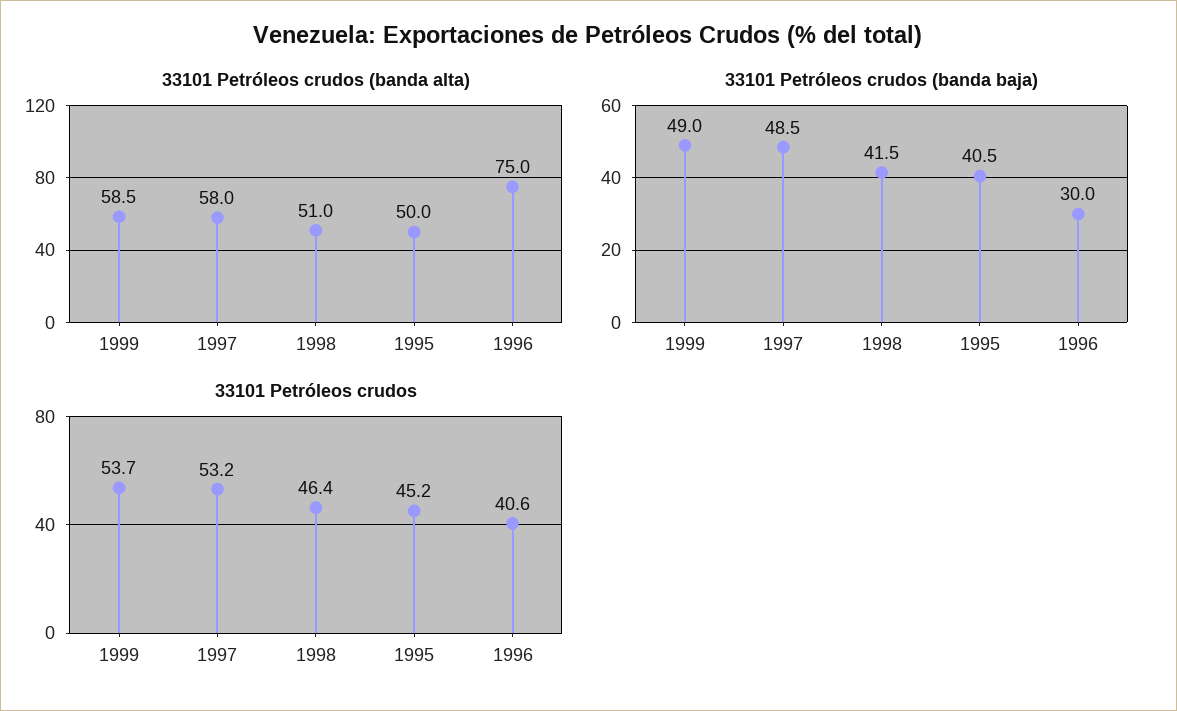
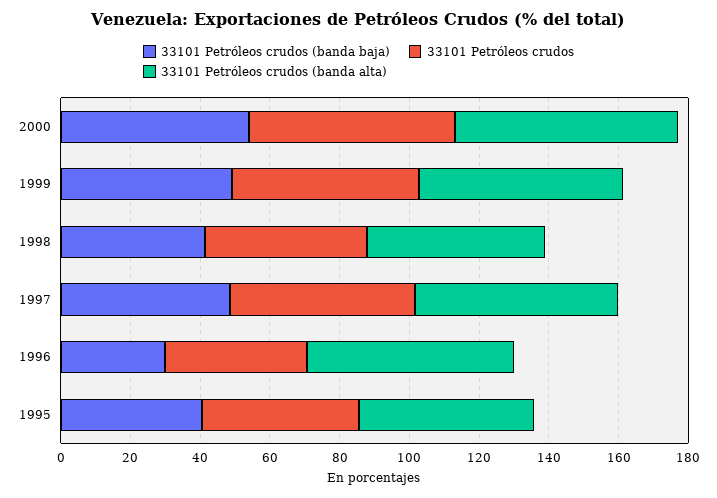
33101 Petróleos crudos (banda alta), 1996: 75 -> 60
33101 Petróleos crudos (banda baja), 2000: none -> 55
33101 Petróleos crudos, 2000: none -> 60
33101 Petróleos crudos (banda alta), 2000: none -> 65

